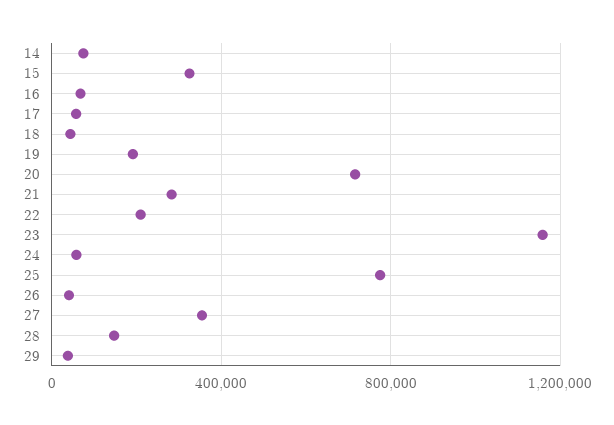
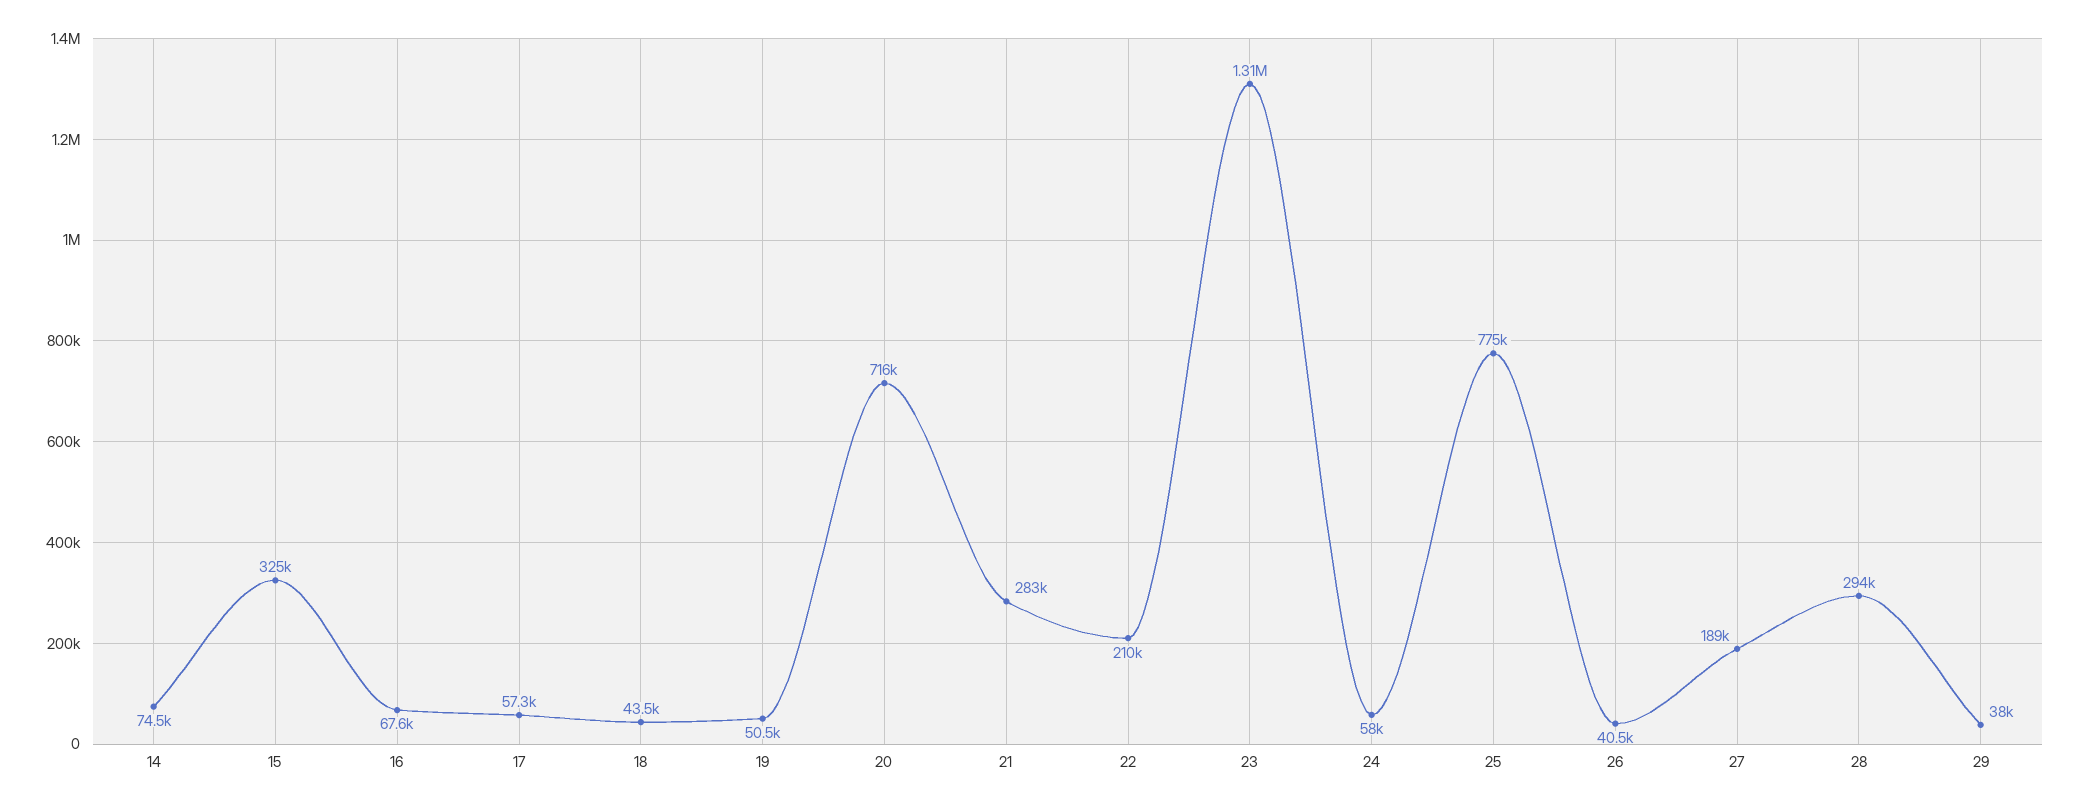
19: 200000 -> 50500
23: 1150000 -> 1310000
27: 350000 -> 189000
28: 150000 -> 294000

